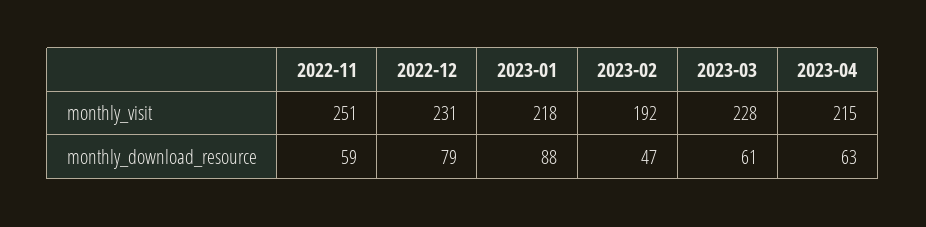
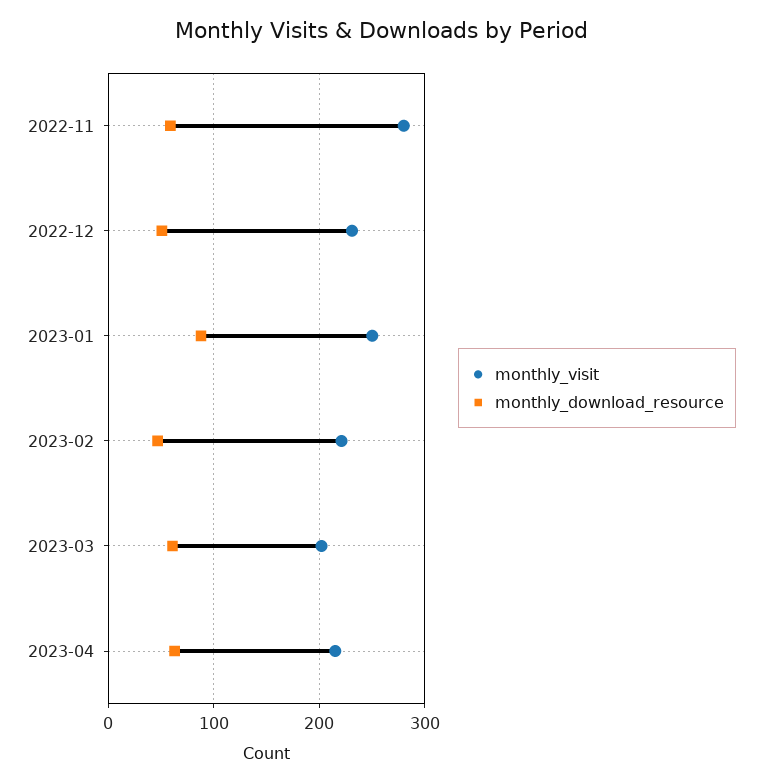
monthly_visit, 2022-11: 251 -> 280
monthly_visit, 2023-01: 218 -> 250
monthly_visit, 2023-02: 192 -> 220
monthly_visit, 2023-03: 228 -> 200
monthly_download_resource, 2022-12: 79 -> 50

